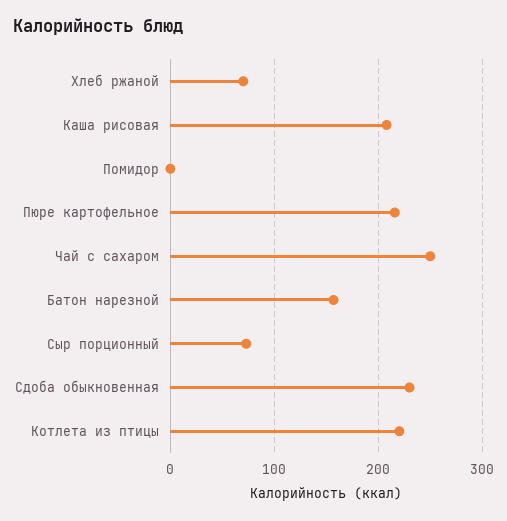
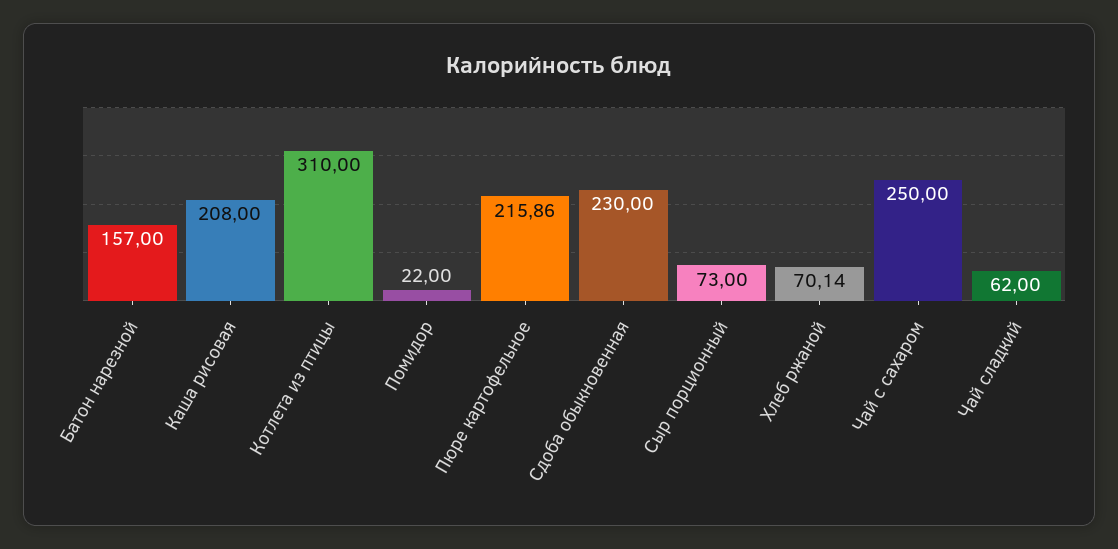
Помидор: 0 -> 22
Котлета из птицы: 220 -> 310
Чай сладкий: none -> 62

